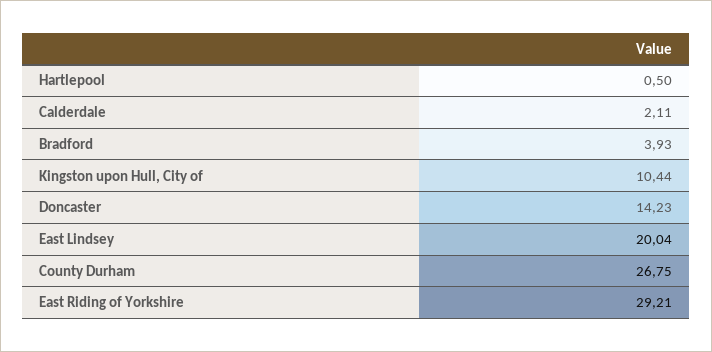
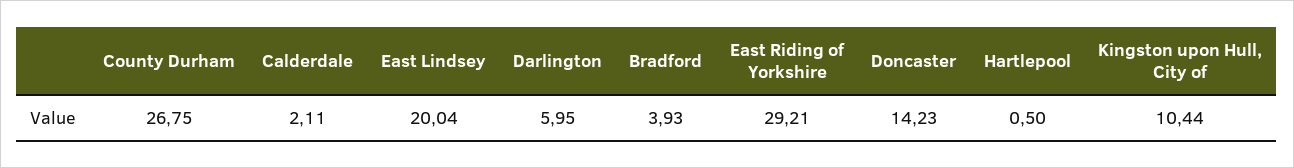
Darlington: none -> 5.95

